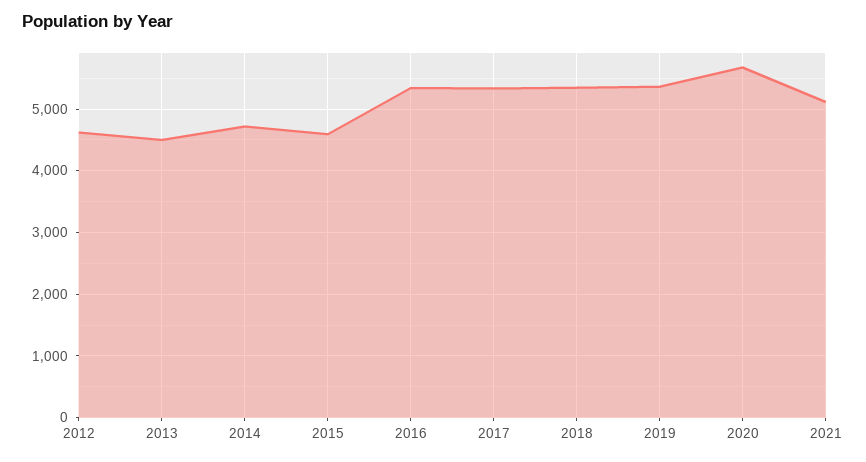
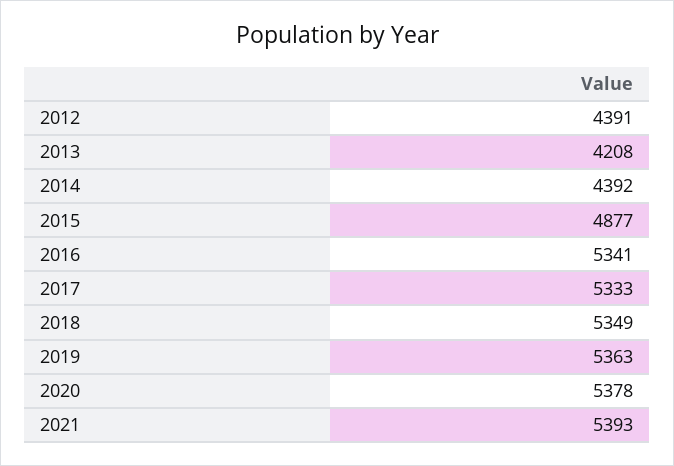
2012: 4600 -> 4391
2013: 4500 -> 4208
2014: 4700 -> 4392
2015: 4600 -> 4877
2020: 5700 -> 5378
2021: 5100 -> 5393

